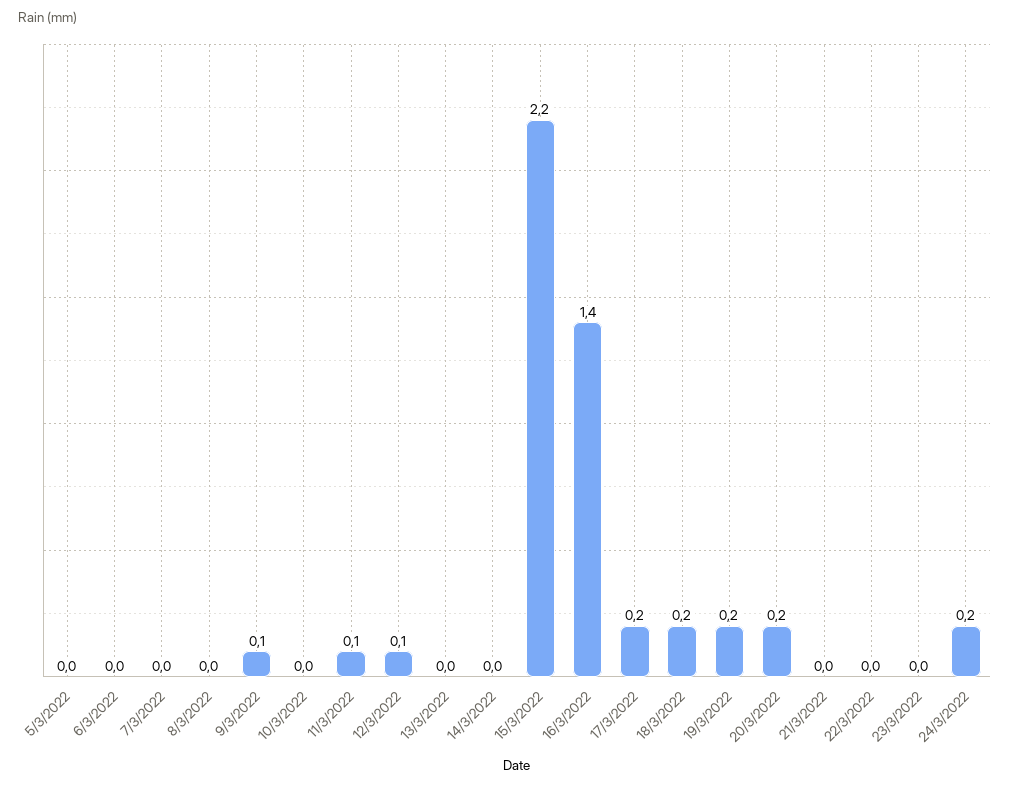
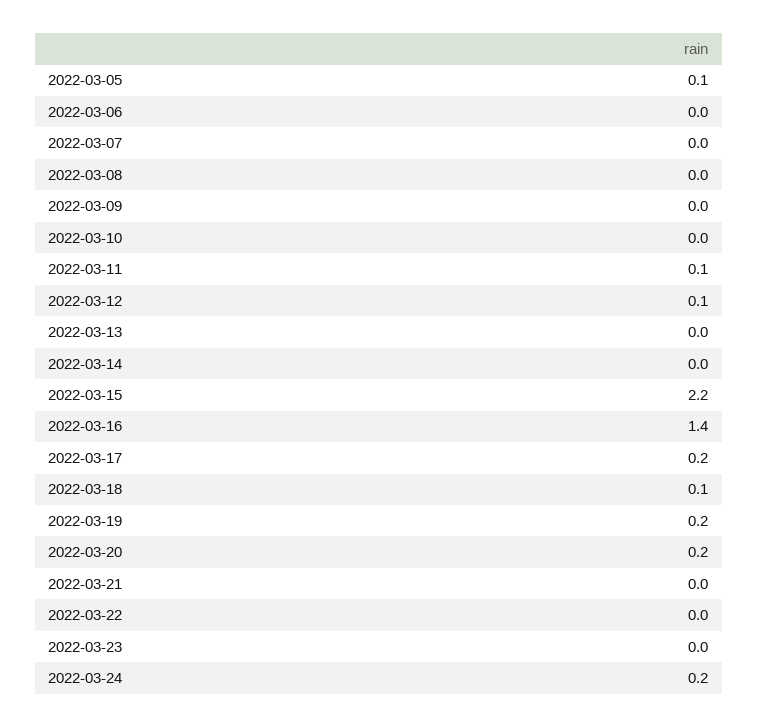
5/3/2022: 0 -> 0.1
9/3/2022: 0.1 -> 0
18/3/2022: 0.2 -> 0.1

